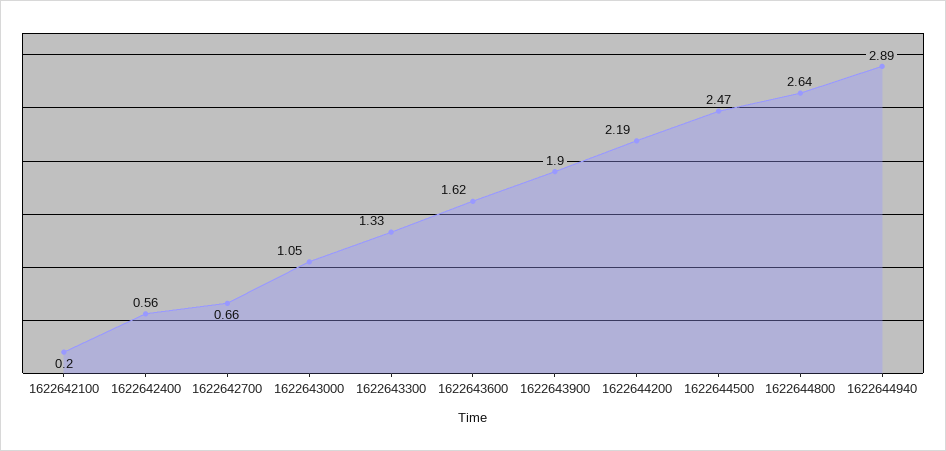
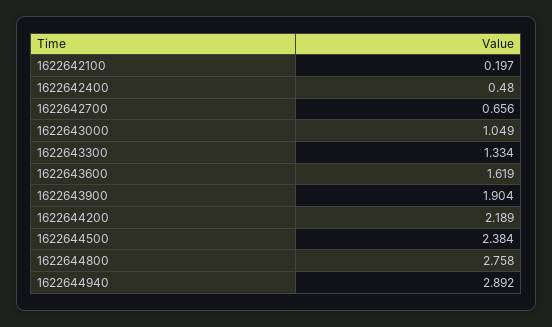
1622642400: 0.56 -> 0.48
1622644500: 2.47 -> 2.384
1622644800: 2.64 -> 2.758

